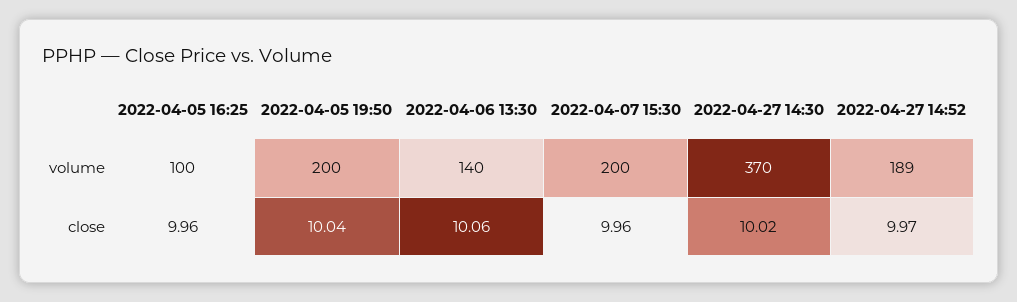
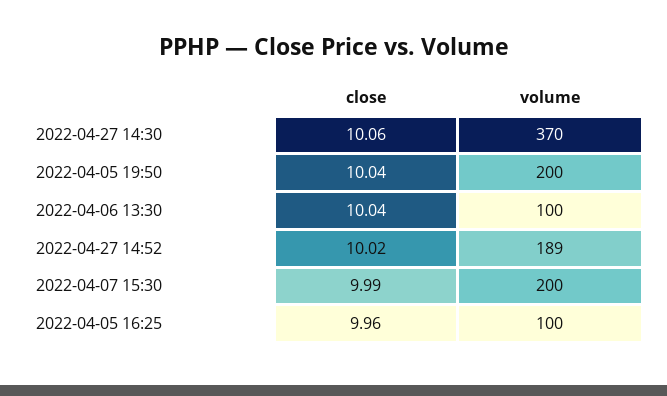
2022-04-06 13:30, volume: 140 -> 100
2022-04-06 13:30, close: 10.06 -> 10.04
2022-04-07 15:30, close: 9.96 -> 9.99
2022-04-27 14:30, close: 10.02 -> 10.06
2022-04-27 14:52, close: 9.97 -> 10.02

